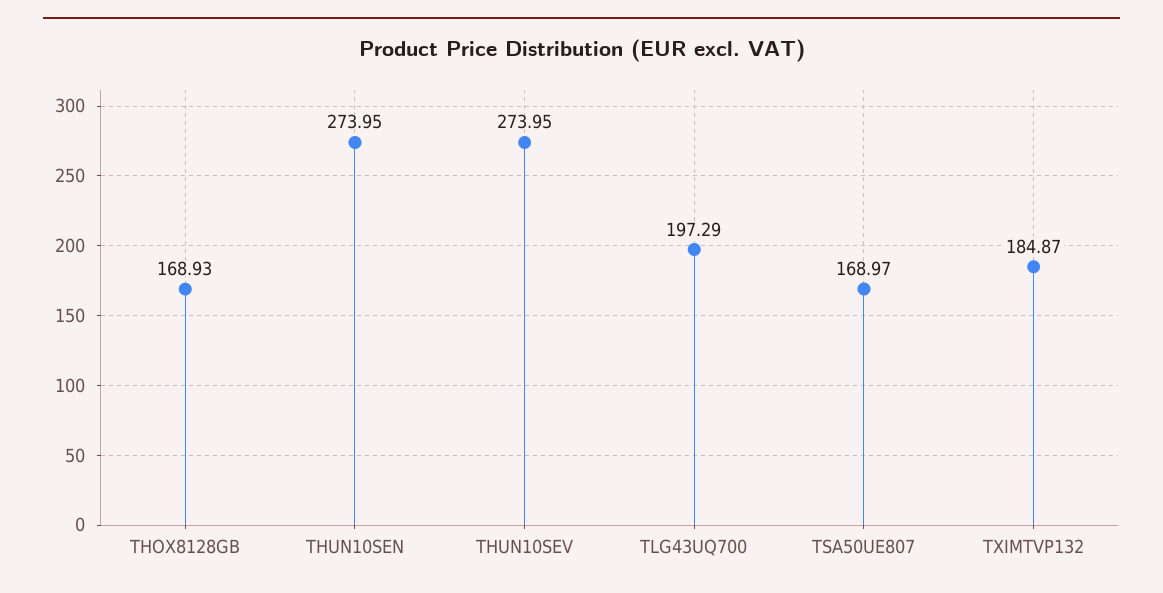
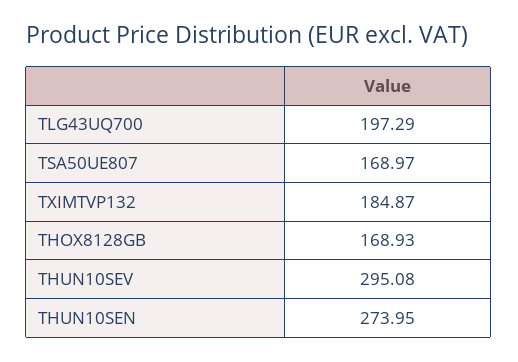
THUN10SEV: 273.95 -> 295.08

